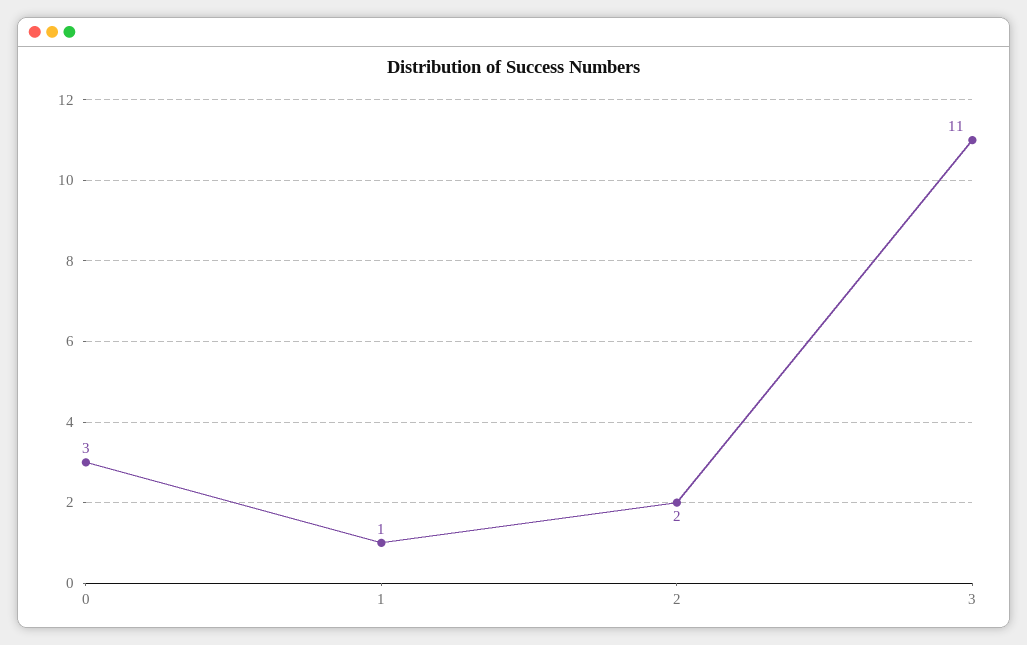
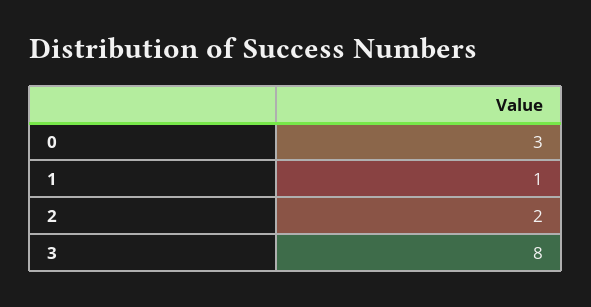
3: 11 -> 8

